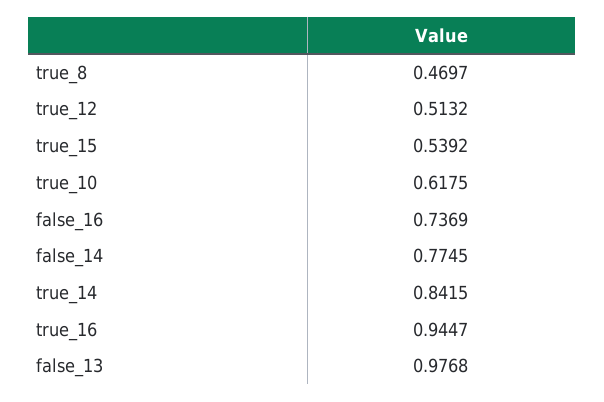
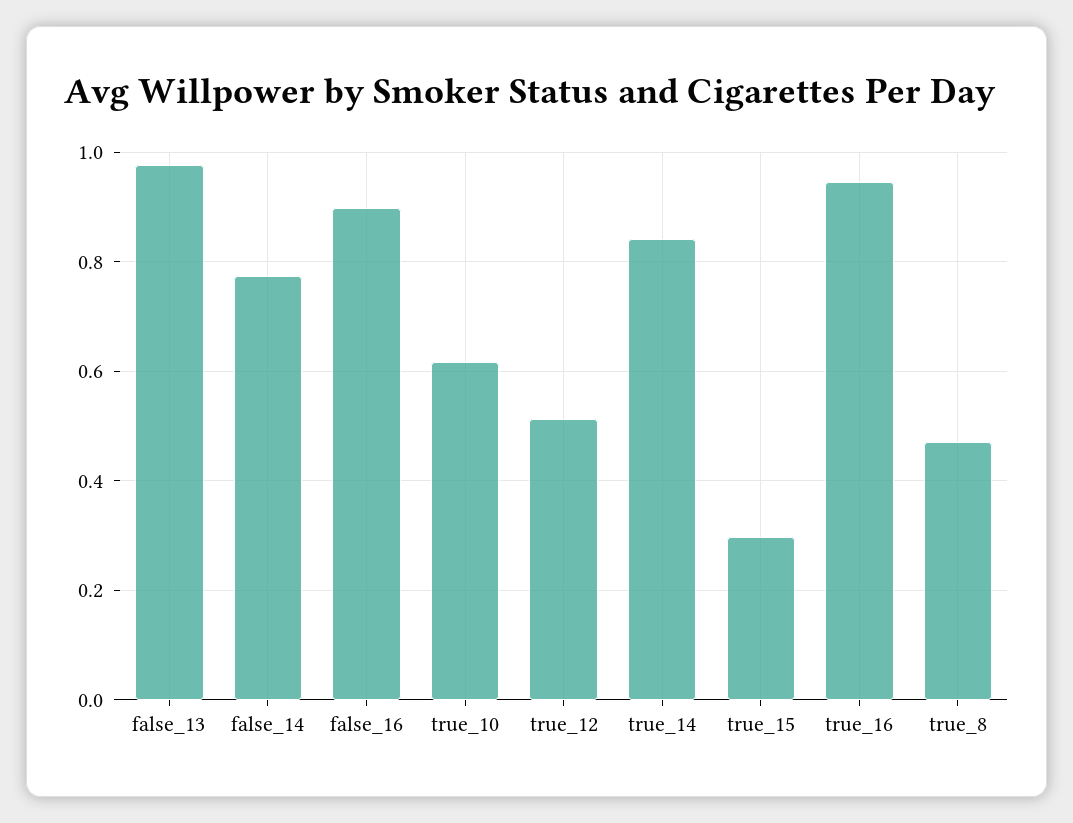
true_15: 0.5392 -> 0.3
false_16: 0.7369 -> 0.9

